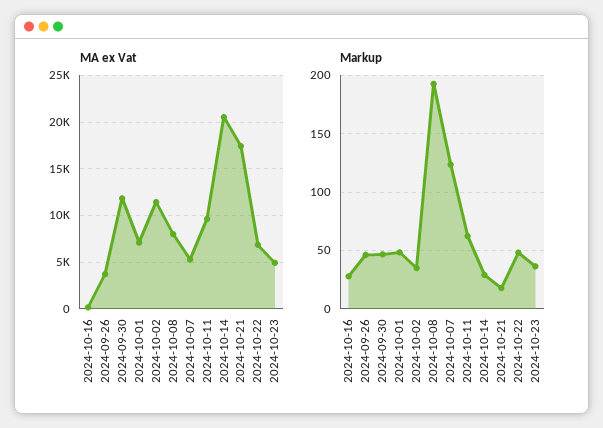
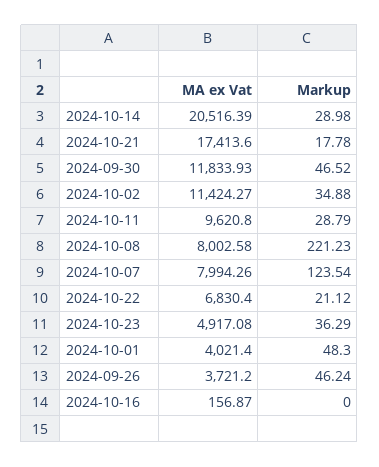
MA ex Vat, 2024-10-01: 7000 -> 4021.4
MA ex Vat, 2024-10-07: 5000 -> 7994.26
Markup, 2024-10-16: 30 -> 0
Markup, 2024-10-08: 190 -> 221.23
Markup, 2024-10-11: 60 -> 28.79
Markup, 2024-10-22: 50 -> 21.12

